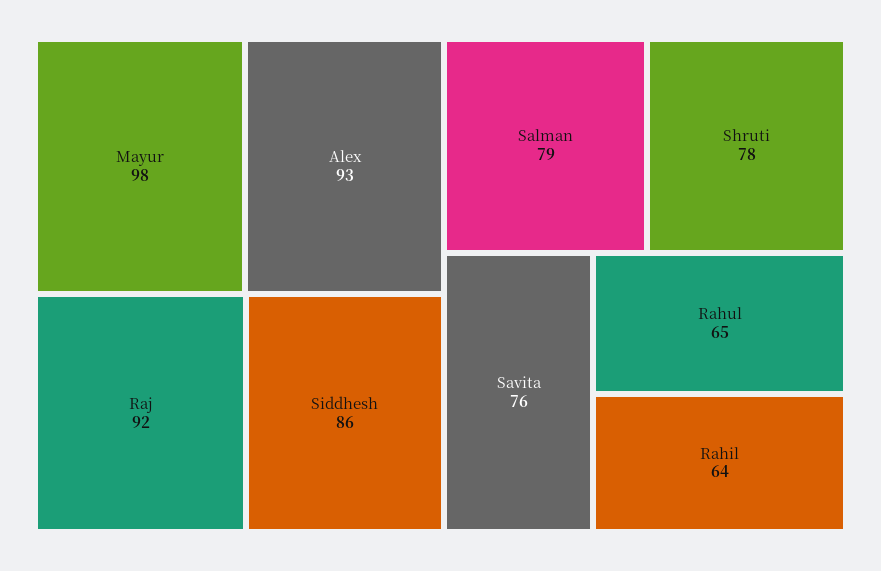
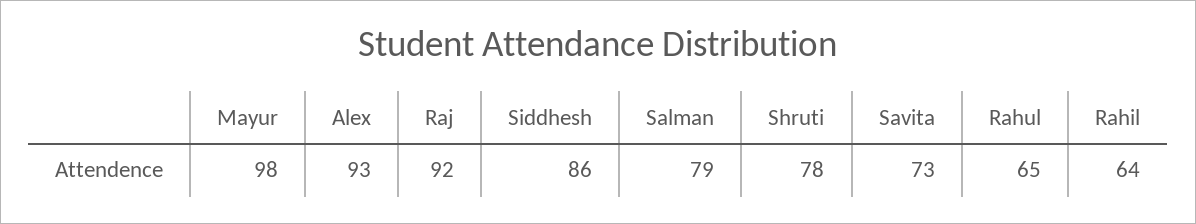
Savita: 76 -> 73

